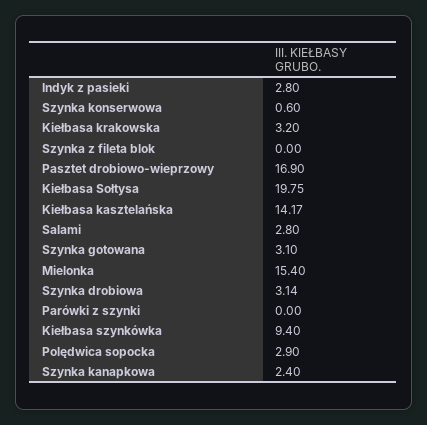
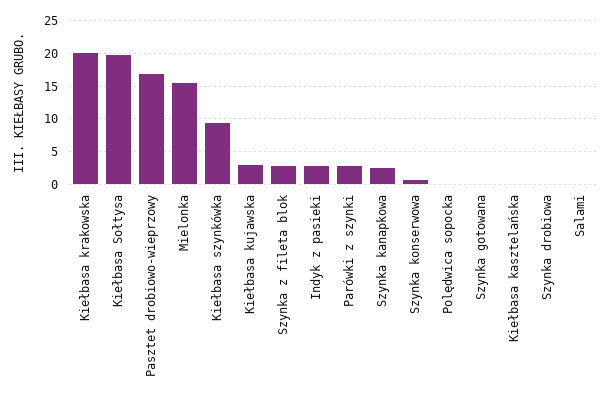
Kiełbasa krakowska: 3.2 -> 20
Szynka z fileta blok: 0 -> 3
Kiełbasa kasztelańska: 14.17 -> 0
Salami: 2.8 -> 0
Szynka gotowana: 3.1 -> 0
Szynka drobiowa: 3.14 -> 0
Parówki z szynki: 0 -> 3
Polędwica sopocka: 2.9 -> 0
Kiełbasa kujawska: none -> 3

